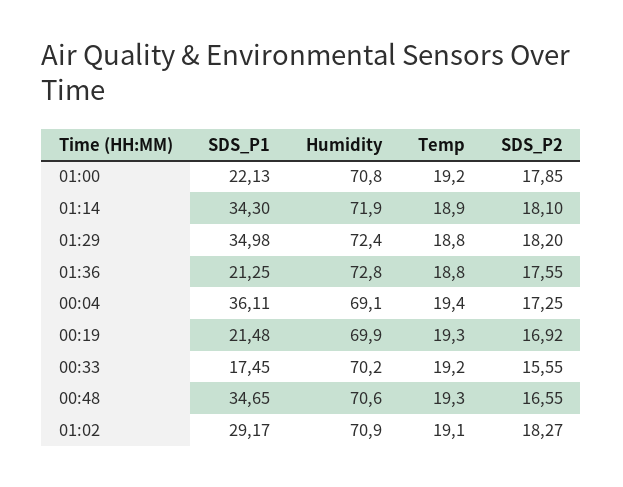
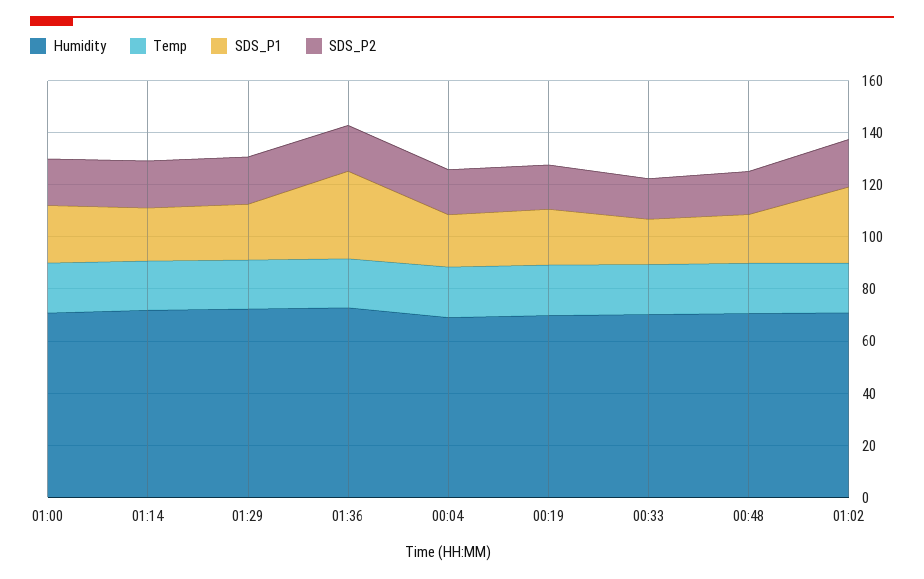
SDS_P1, 01:14: 34.3 -> 20
SDS_P1, 01:29: 34.98 -> 20
SDS_P1, 01:36: 21.25 -> 35
SDS_P1, 00:04: 36.11 -> 20
SDS_P1, 00:48: 34.65 -> 20

